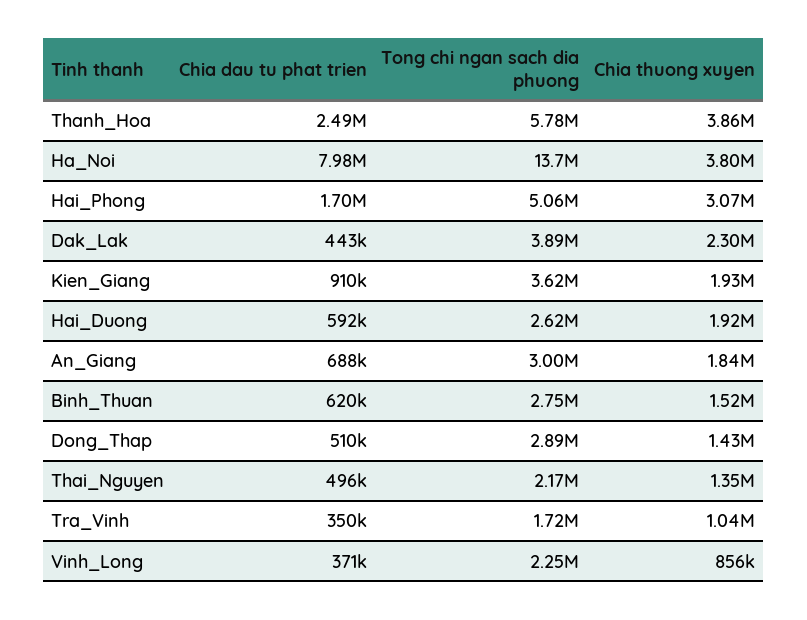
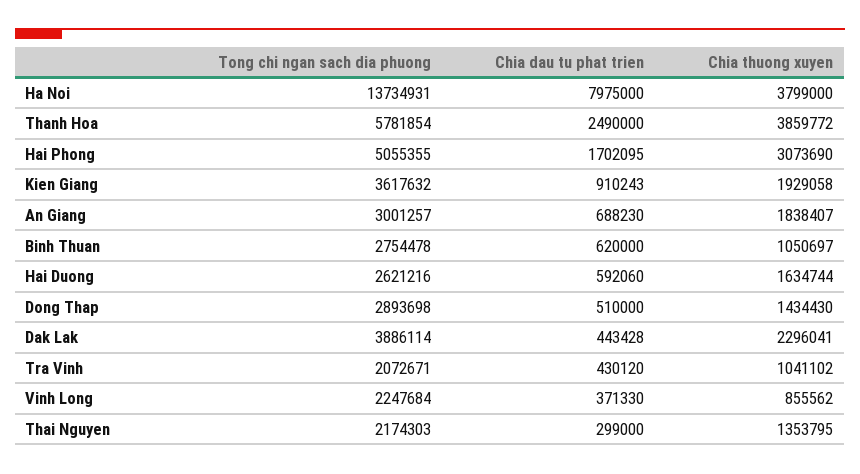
Chia thuong xuyen, Hai_Duong: 1920000 -> 1634744
Chia thuong xuyen, Binh_Thuan: 1520000 -> 1050697
Chia dau tu phat trien, Thai_Nguyen: 496000 -> 299000
Chia dau tu phat trien, Tra_Vinh: 350000 -> 430120
Tong chi ngan sach dia phuong, Tra_Vinh: 1720000 -> 2072671

